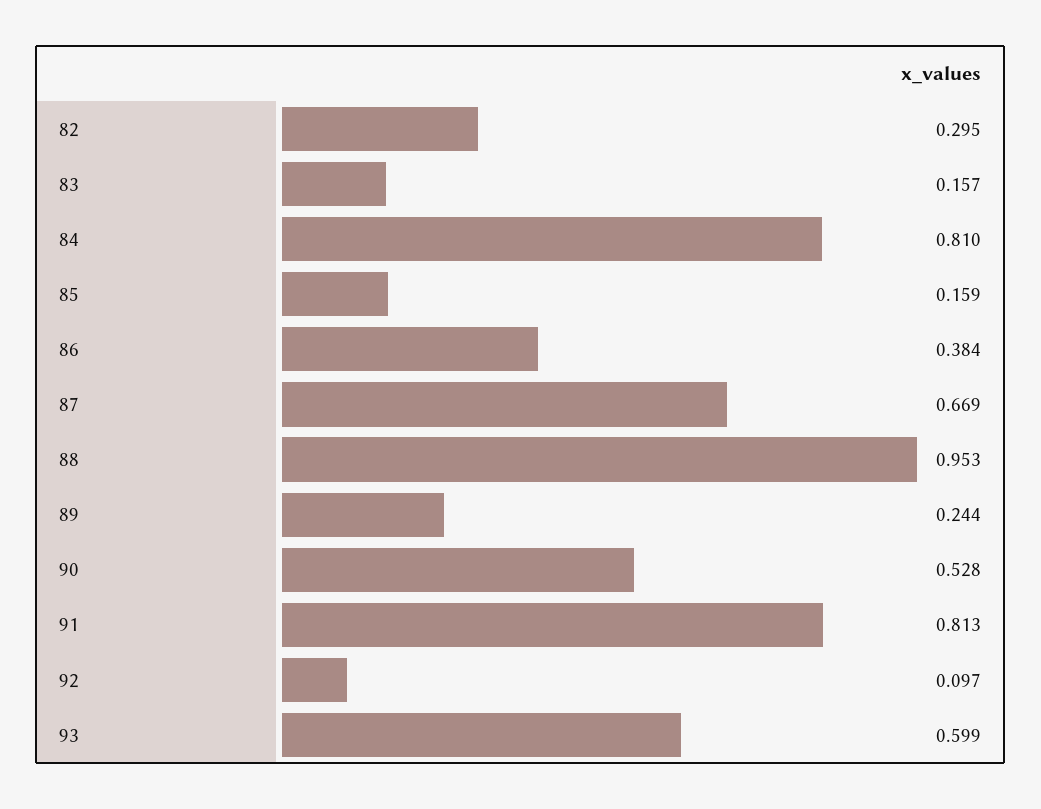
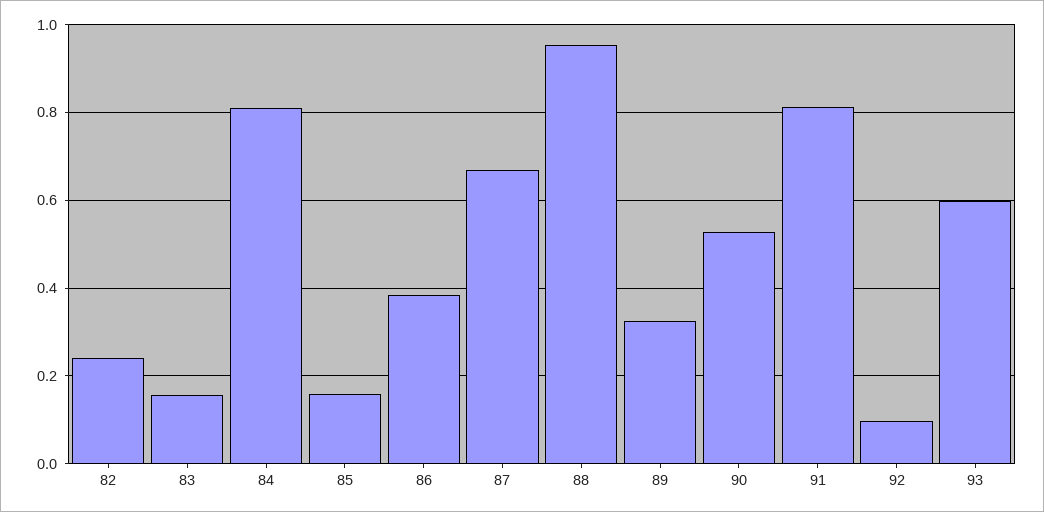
82: 0.295 -> 0.24
89: 0.244 -> 0.32

